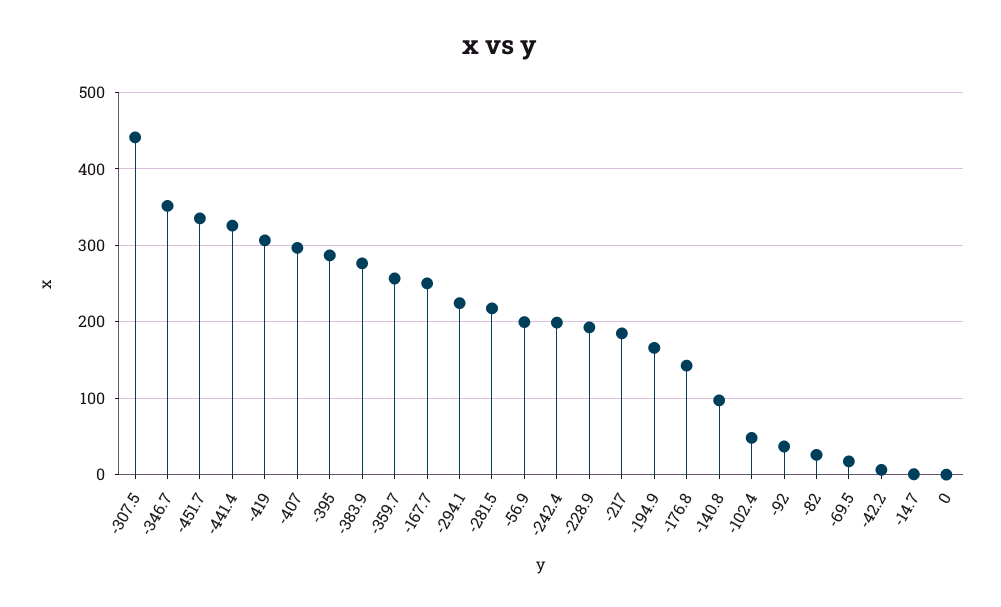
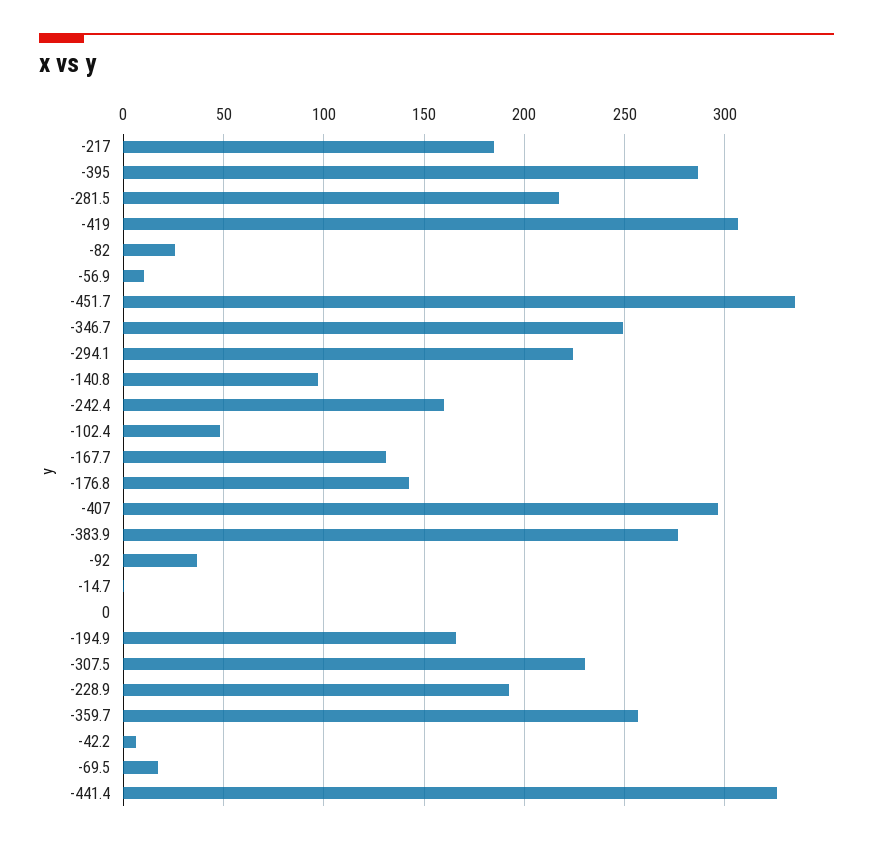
-307.5: 440 -> 230
-346.7: 350 -> 250
-167.7: 250 -> 130
-56.9: 200 -> 10
-242.4: 200 -> 160

